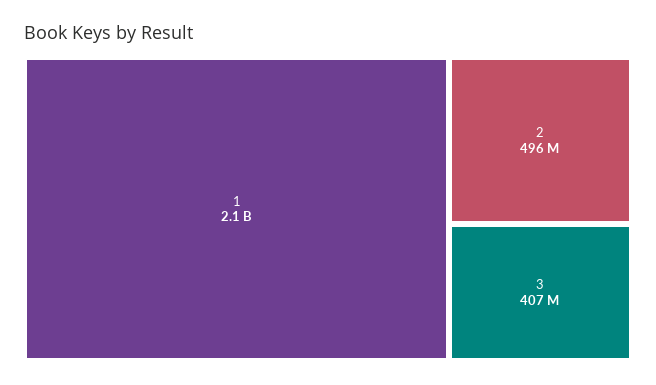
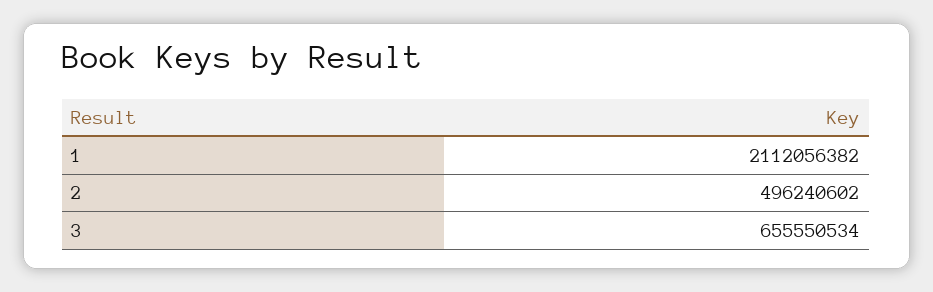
3: 407000000 -> 655550534

